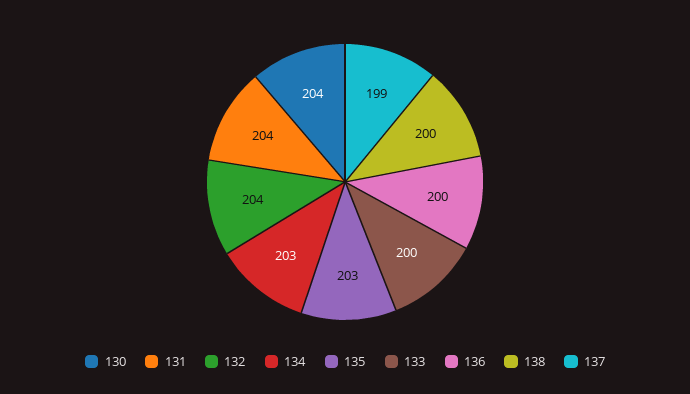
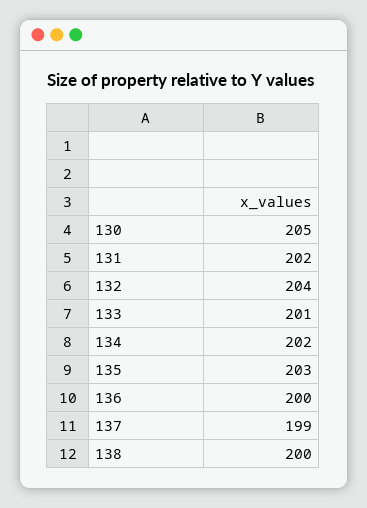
130: 204 -> 205
131: 204 -> 202
134: 203 -> 202
133: 200 -> 201

